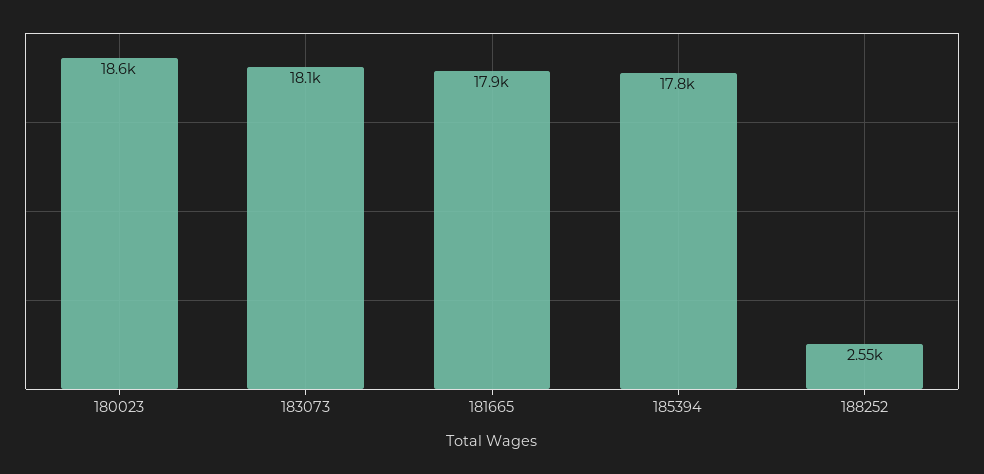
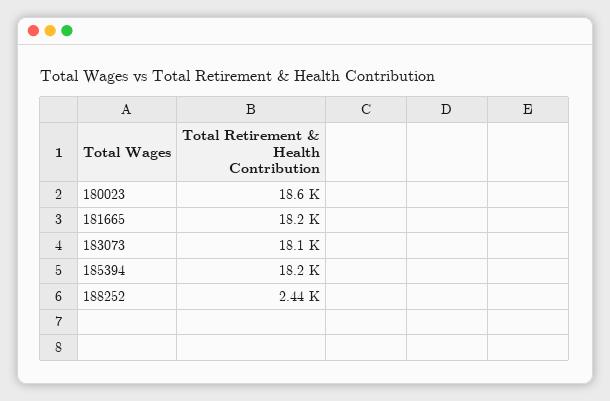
181665: 17900 -> 18200
185394: 17800 -> 18200
188252: 2550 -> 2440

